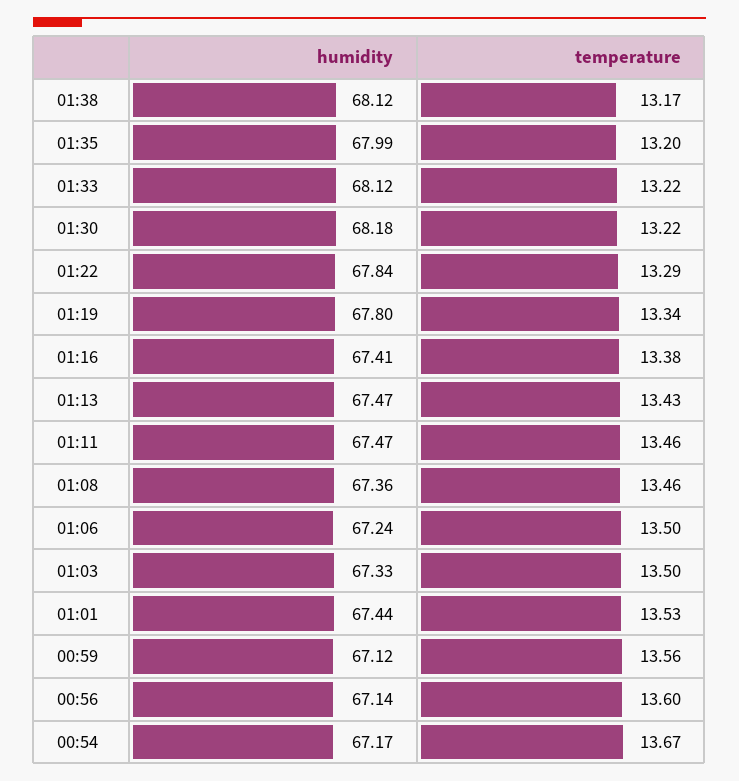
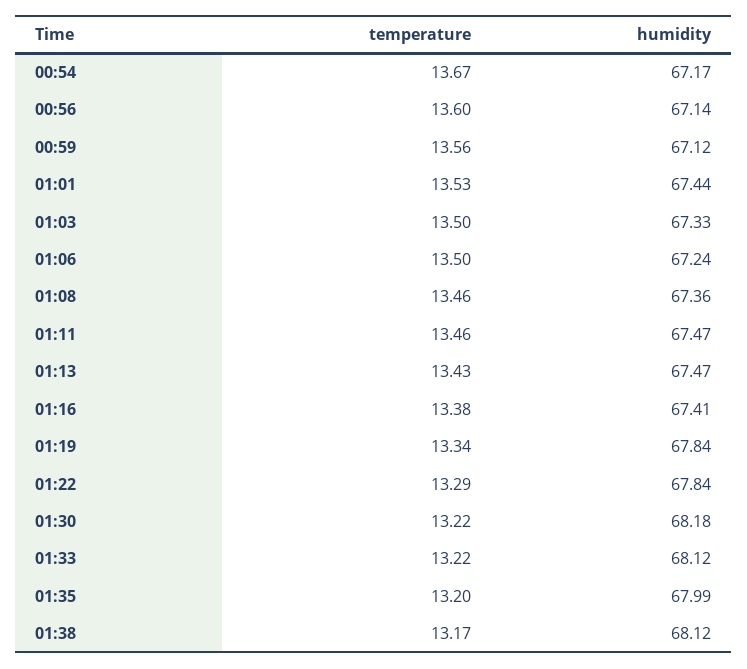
humidity, 01:19: 67.8 -> 67.84

